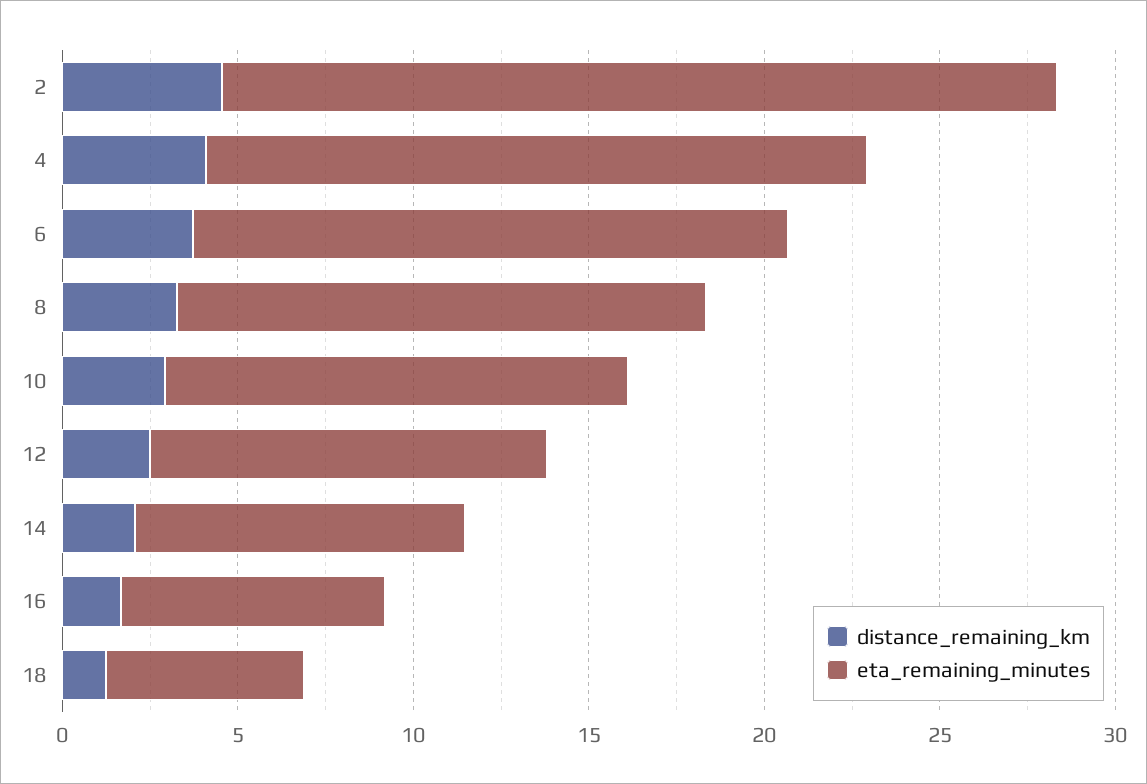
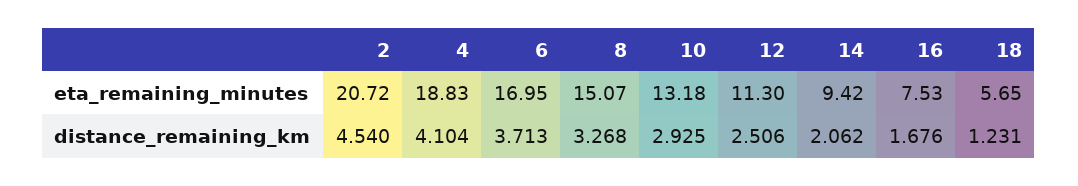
eta_remaining_minutes, 2: 24 -> 20.72

